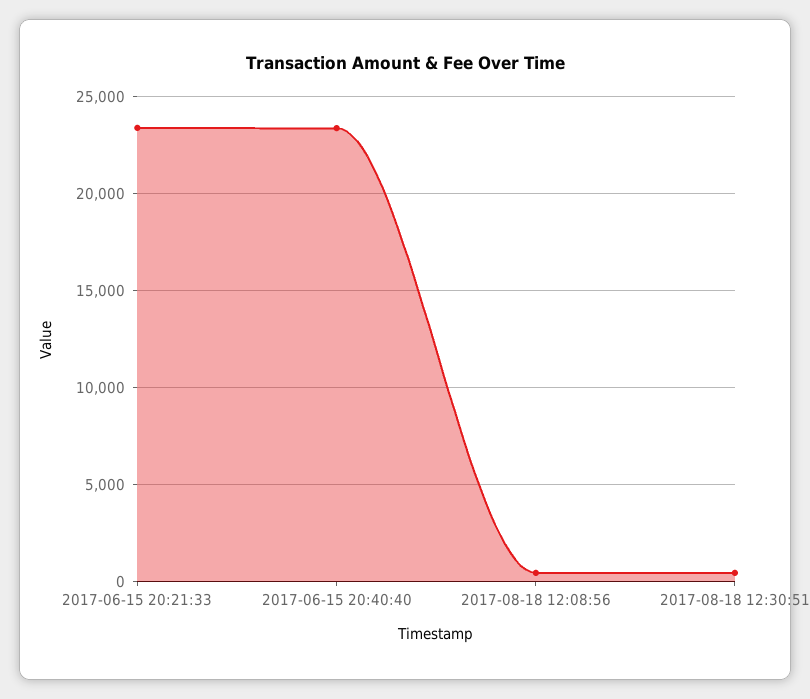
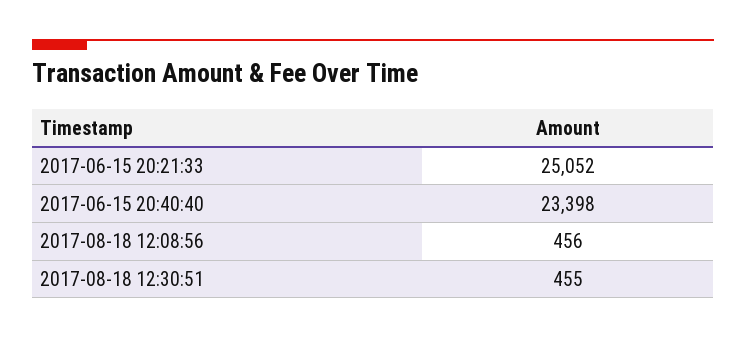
2017-06-15 20:21:33: 23500 -> 25052

